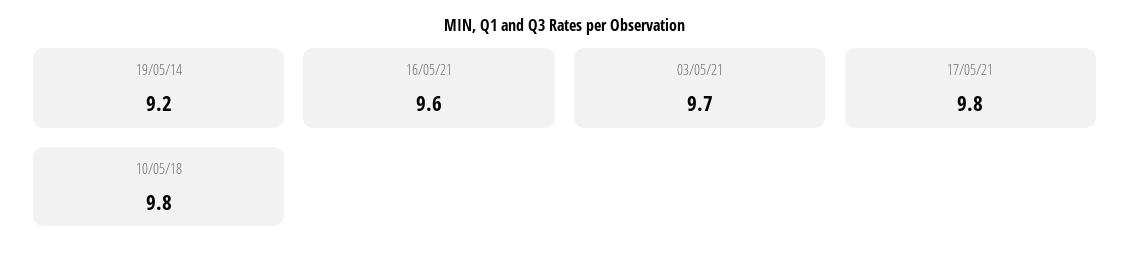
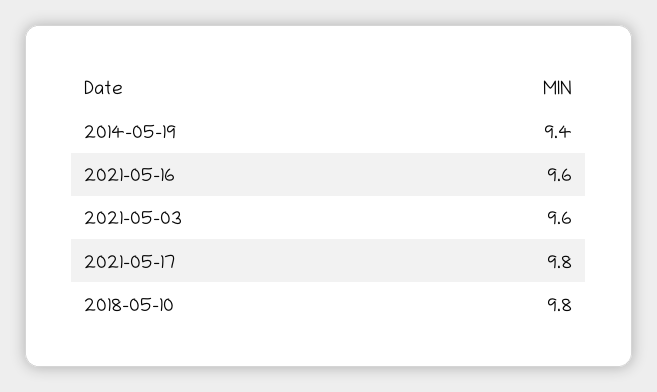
19/05/14: 9.2 -> 9.4
03/05/21: 9.7 -> 9.6

